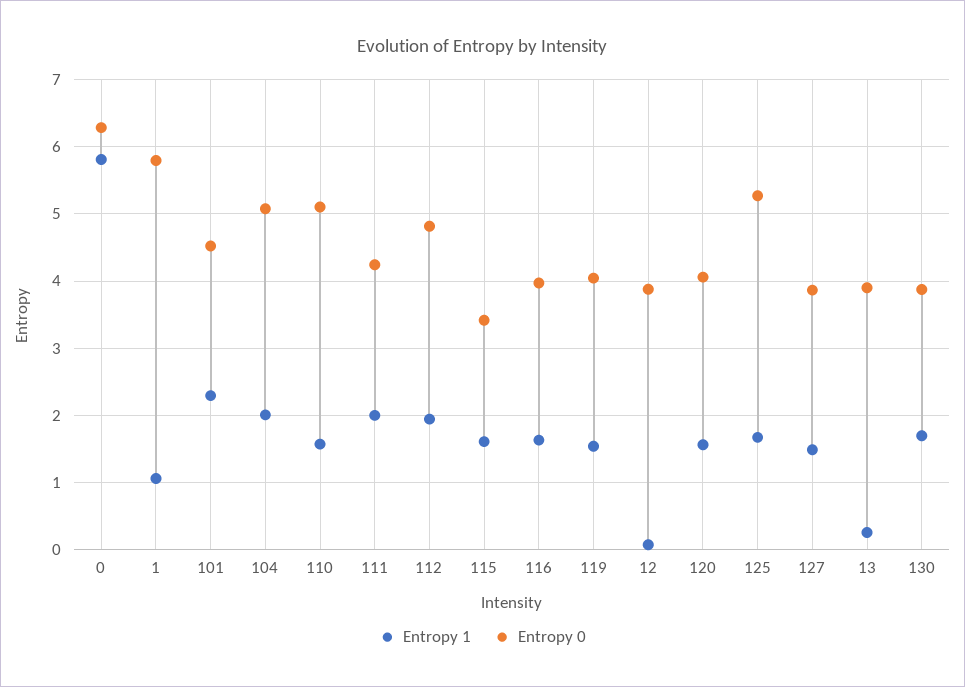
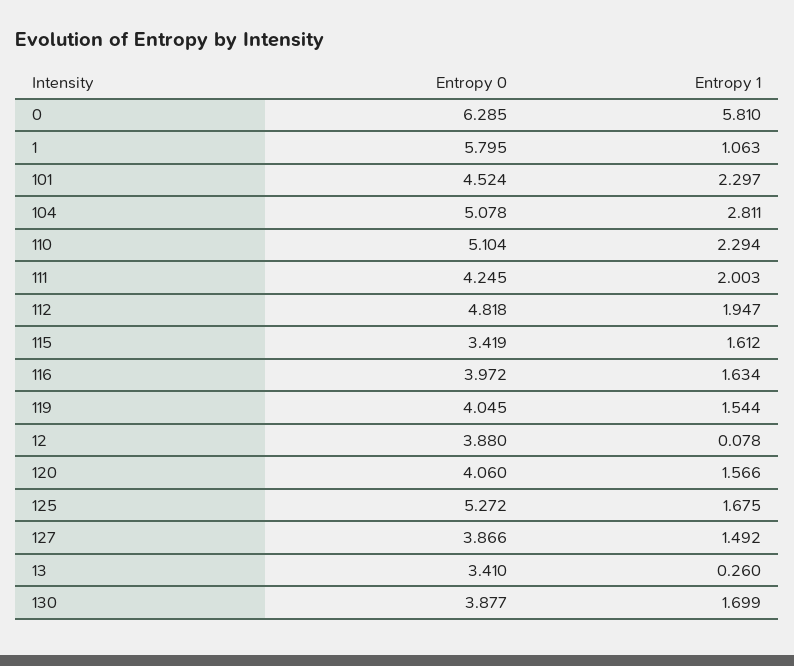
Entropy 1, 104: 2 -> 2.811
Entropy 1, 110: 1.6 -> 2.294
Entropy 0, 13: 3.9 -> 3.41

